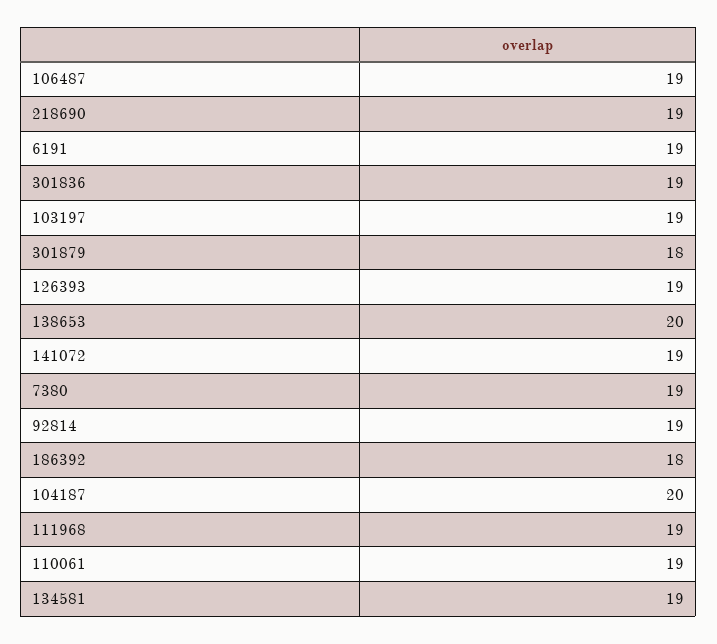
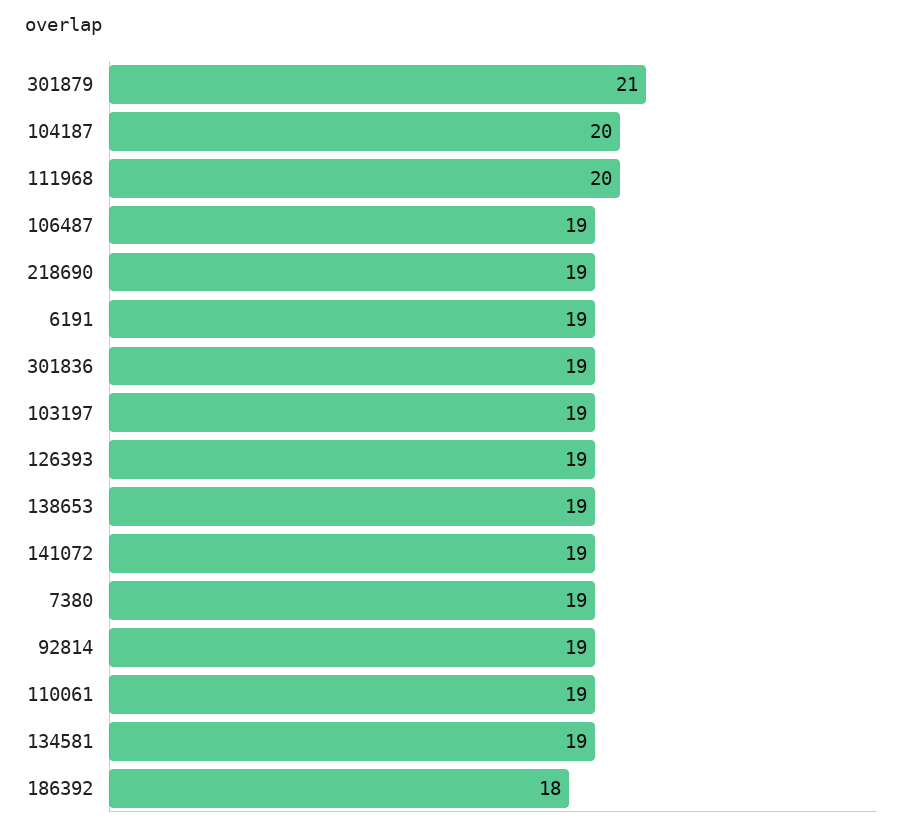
301879: 18 -> 21
138653: 20 -> 19
111968: 19 -> 20

